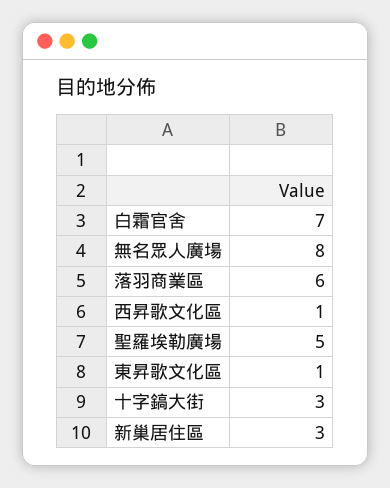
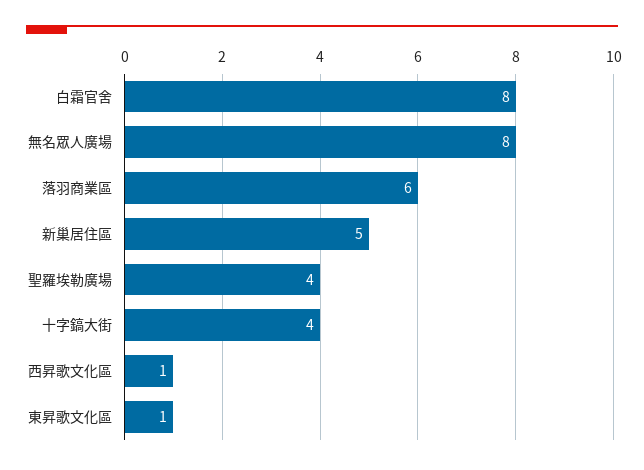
白霜官舍: 7 -> 8
聖羅埃勒廣場: 5 -> 4
十字鎬大街: 3 -> 4
新巢居住區: 3 -> 5

